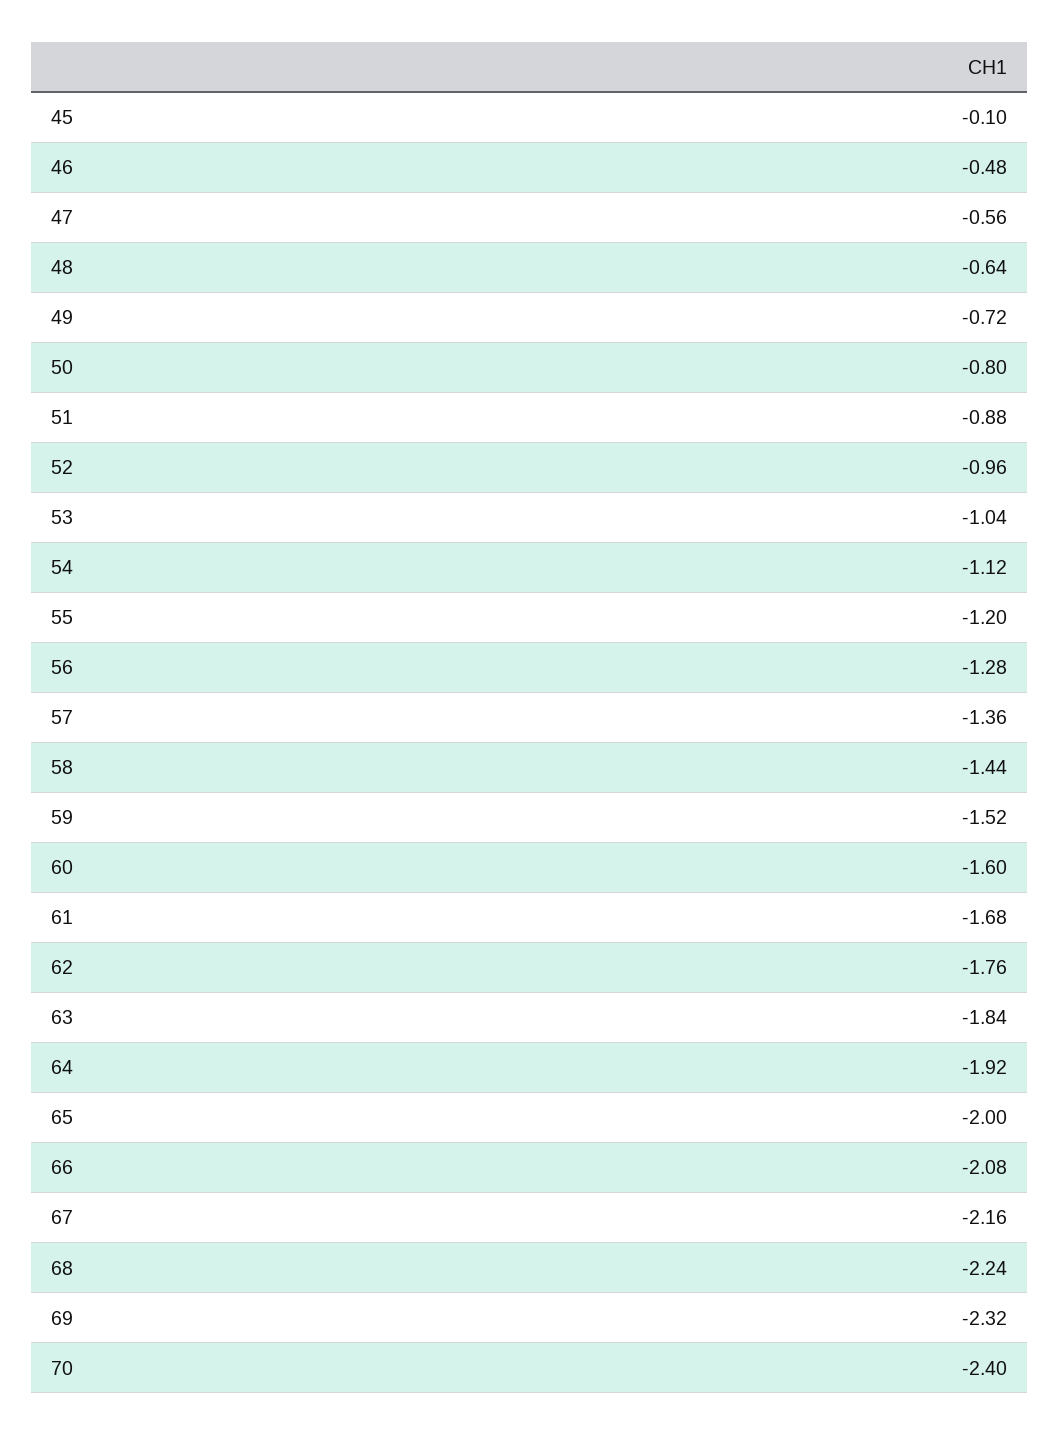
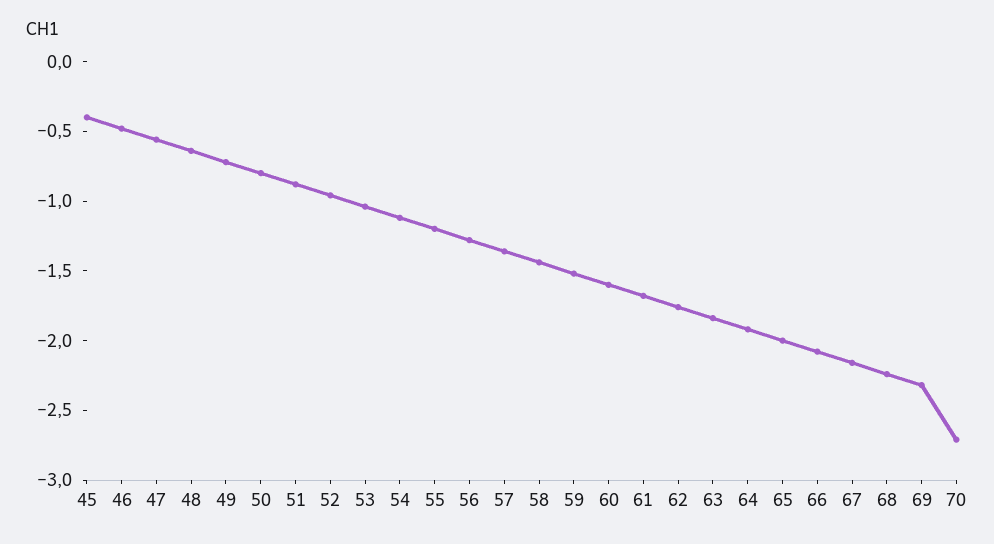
45: -0.1 -> -0.4
70: -2.4 -> -2.7

